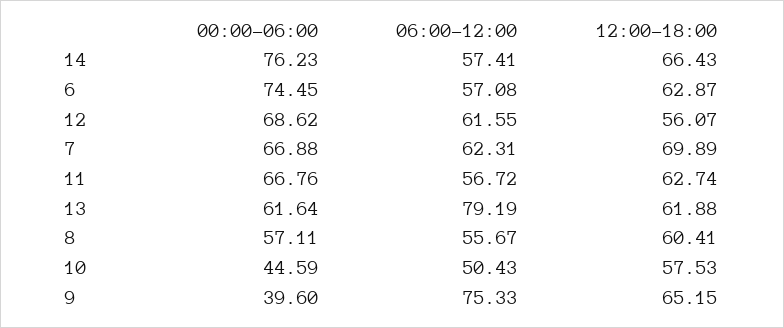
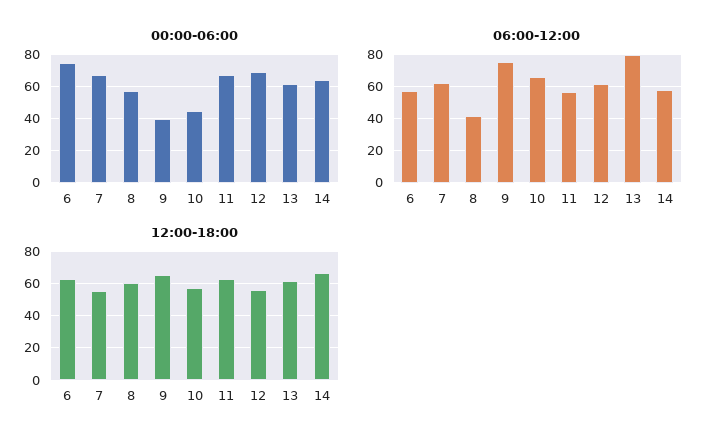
00:00-06:00, 14: 76.23 -> 65
12:00-18:00, 7: 69.89 -> 55
06:00-12:00, 8: 55.67 -> 40
06:00-12:00, 10: 50.43 -> 65

